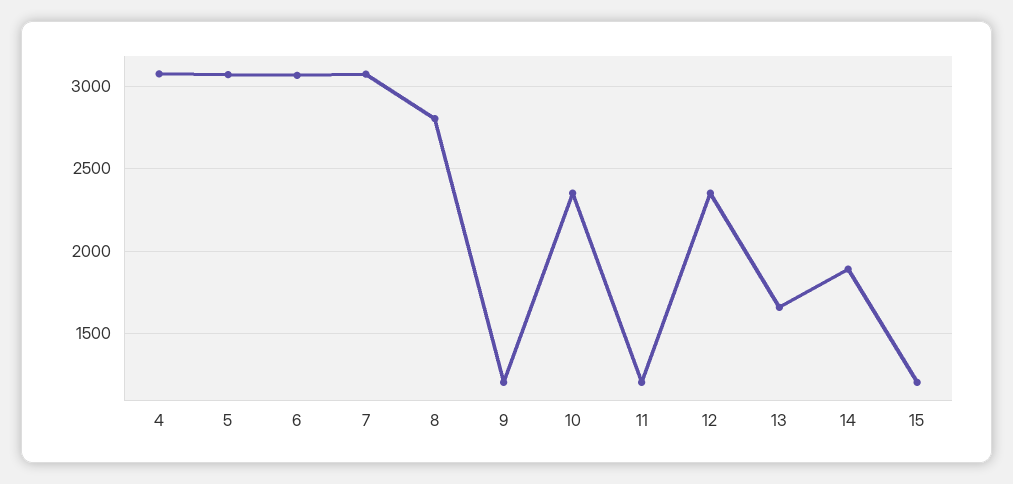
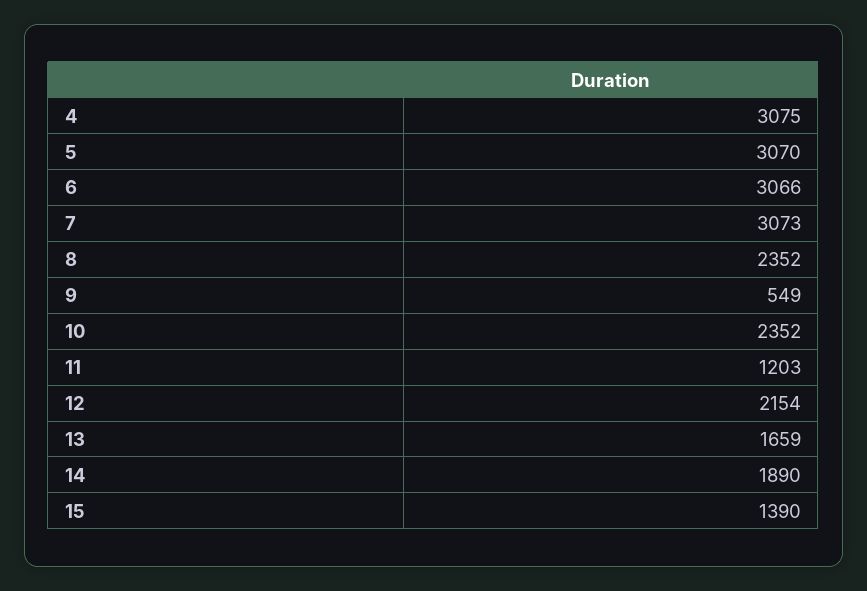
8: 2800 -> 2352
9: 1200 -> 549
12: 2350 -> 2154
15: 1200 -> 1390

